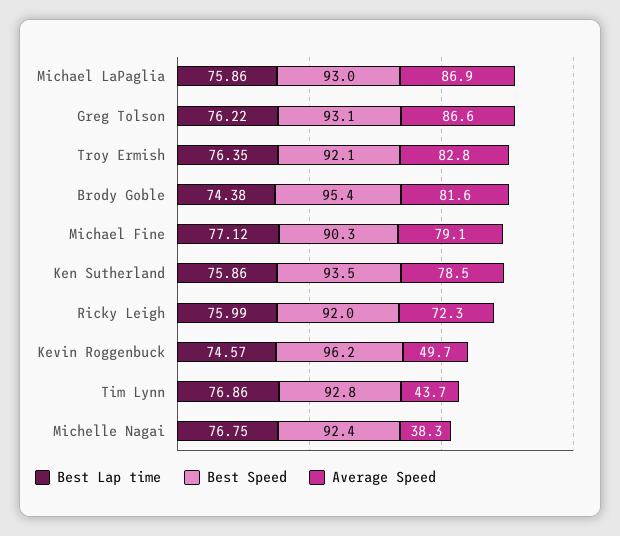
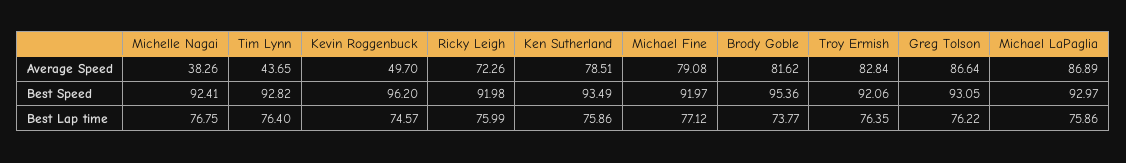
Best Lap time, Brody Goble: 74.38 -> 73.77
Best Speed, Michael Fine: 90.3 -> 91.97
Best Lap time, Tim Lynn: 76.86 -> 76.4

